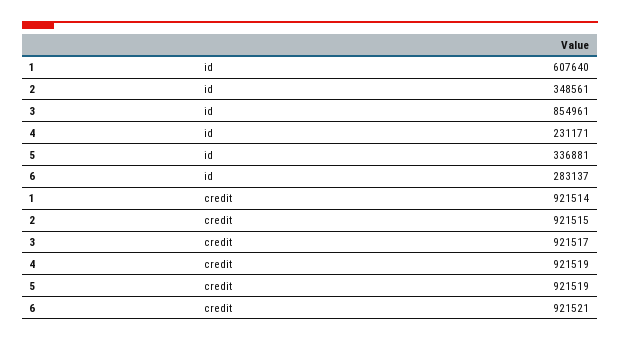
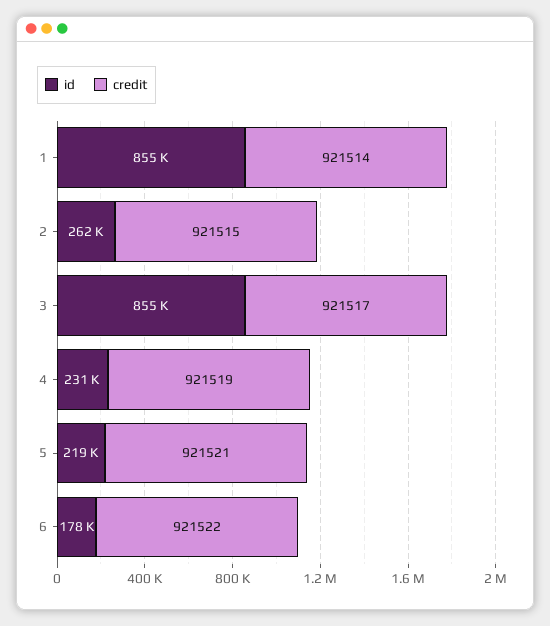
id, 1: 607640 -> 855000
id, 2: 348561 -> 262000
id, 5: 336881 -> 219000
id, 6: 283137 -> 178000
credit, 5: 921519 -> 921521
credit, 6: 921521 -> 921522

